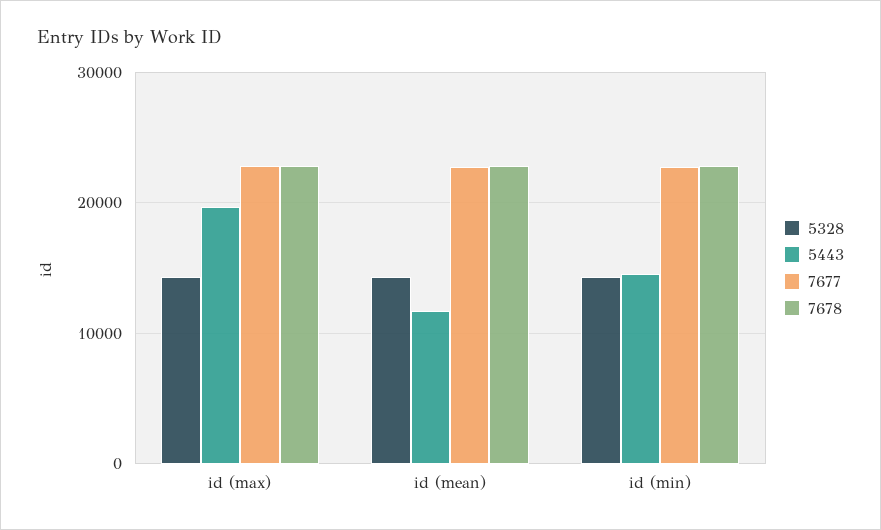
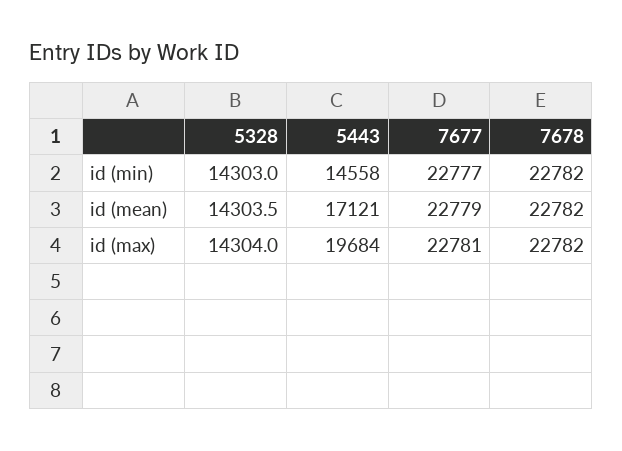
5443, id (mean): 12000 -> 17121

